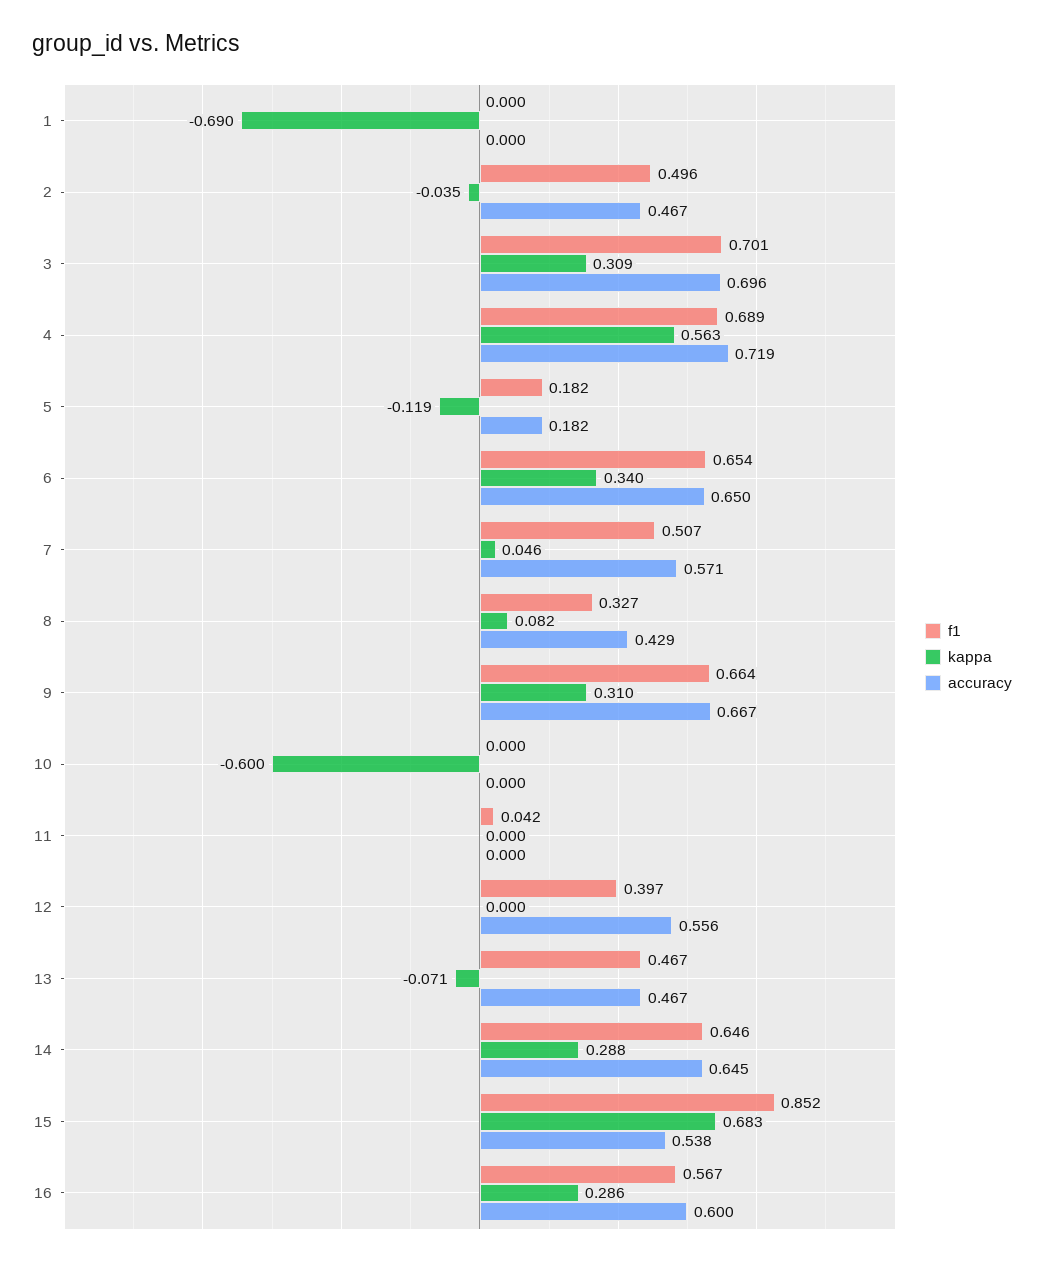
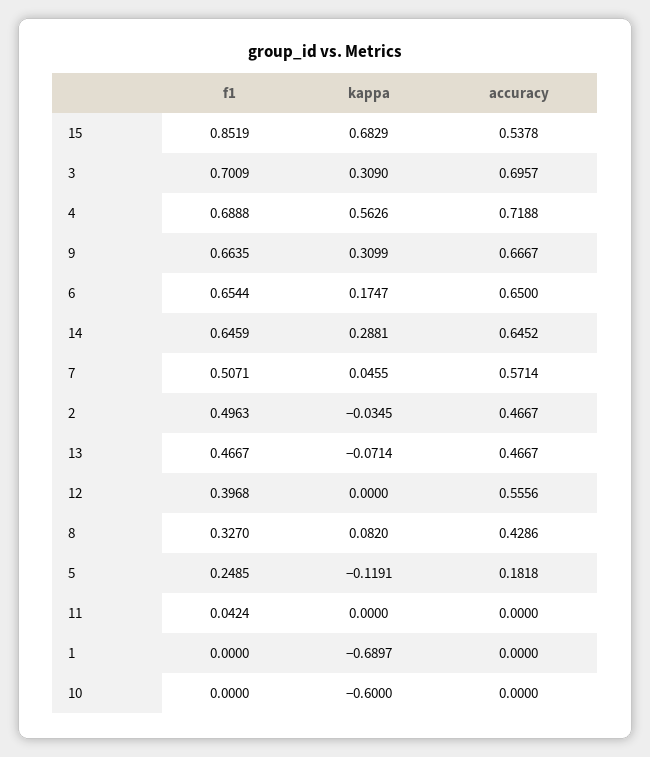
f1, 5: 0.182 -> 0.2485
kappa, 6: 0.34 -> 0.1747
f1, 16: 0.567 -> none
kappa, 16: 0.286 -> none
accuracy, 16: 0.6 -> none

